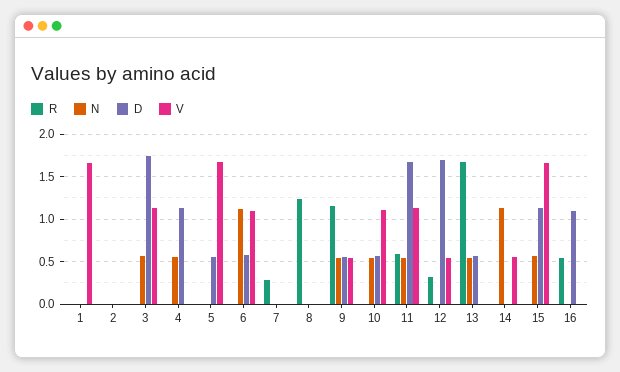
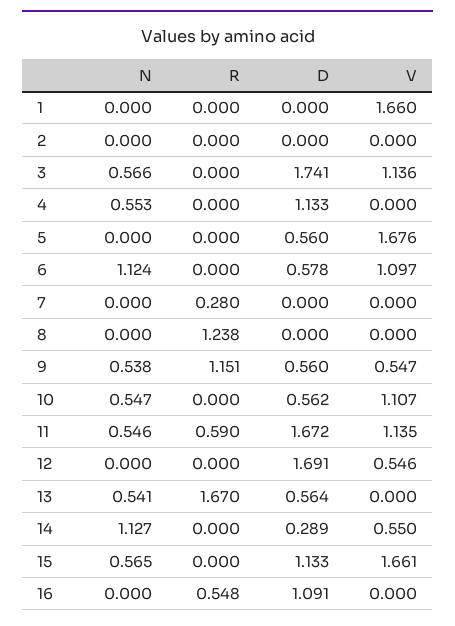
R, 12: 0.3 -> 0
D, 14: 0 -> 0.289

